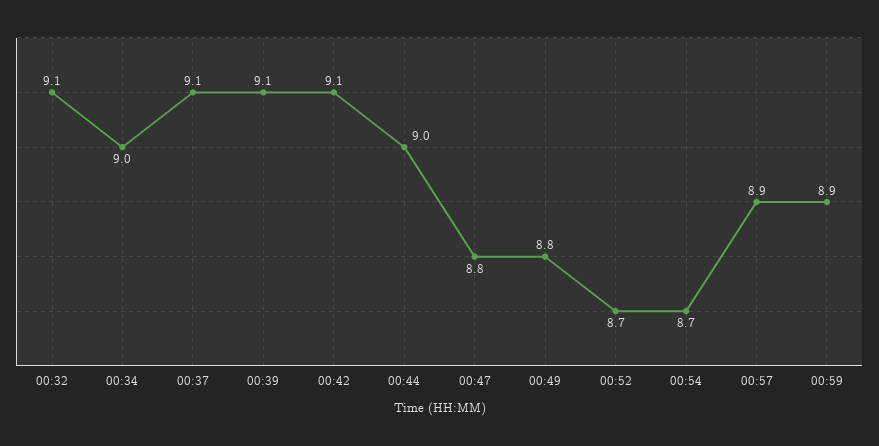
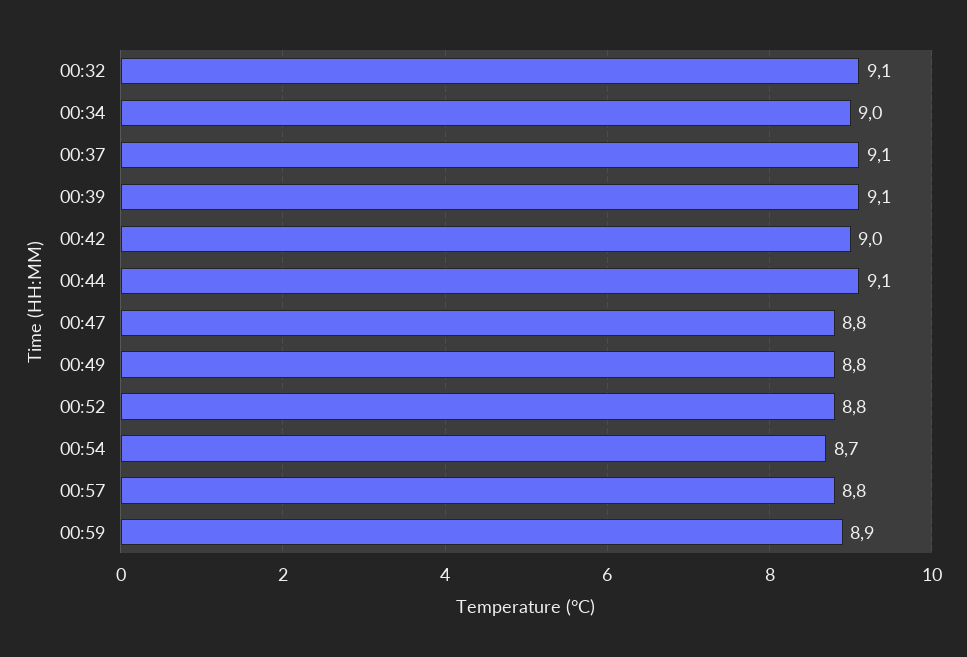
00:42: 9.1 -> 9
00:44: 9 -> 9.1
00:52: 8.7 -> 8.8
00:57: 8.9 -> 8.8

